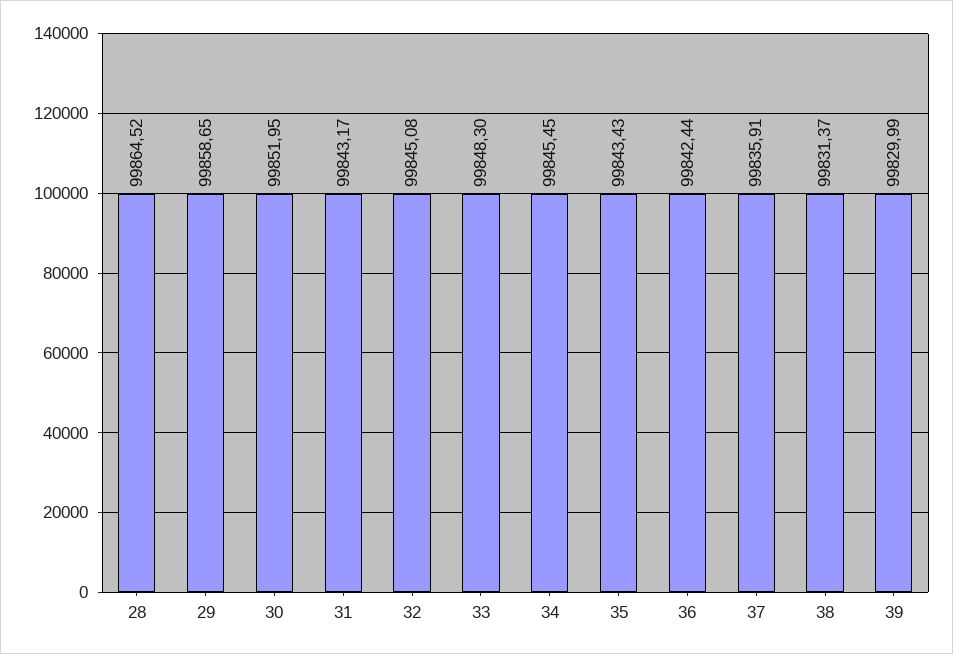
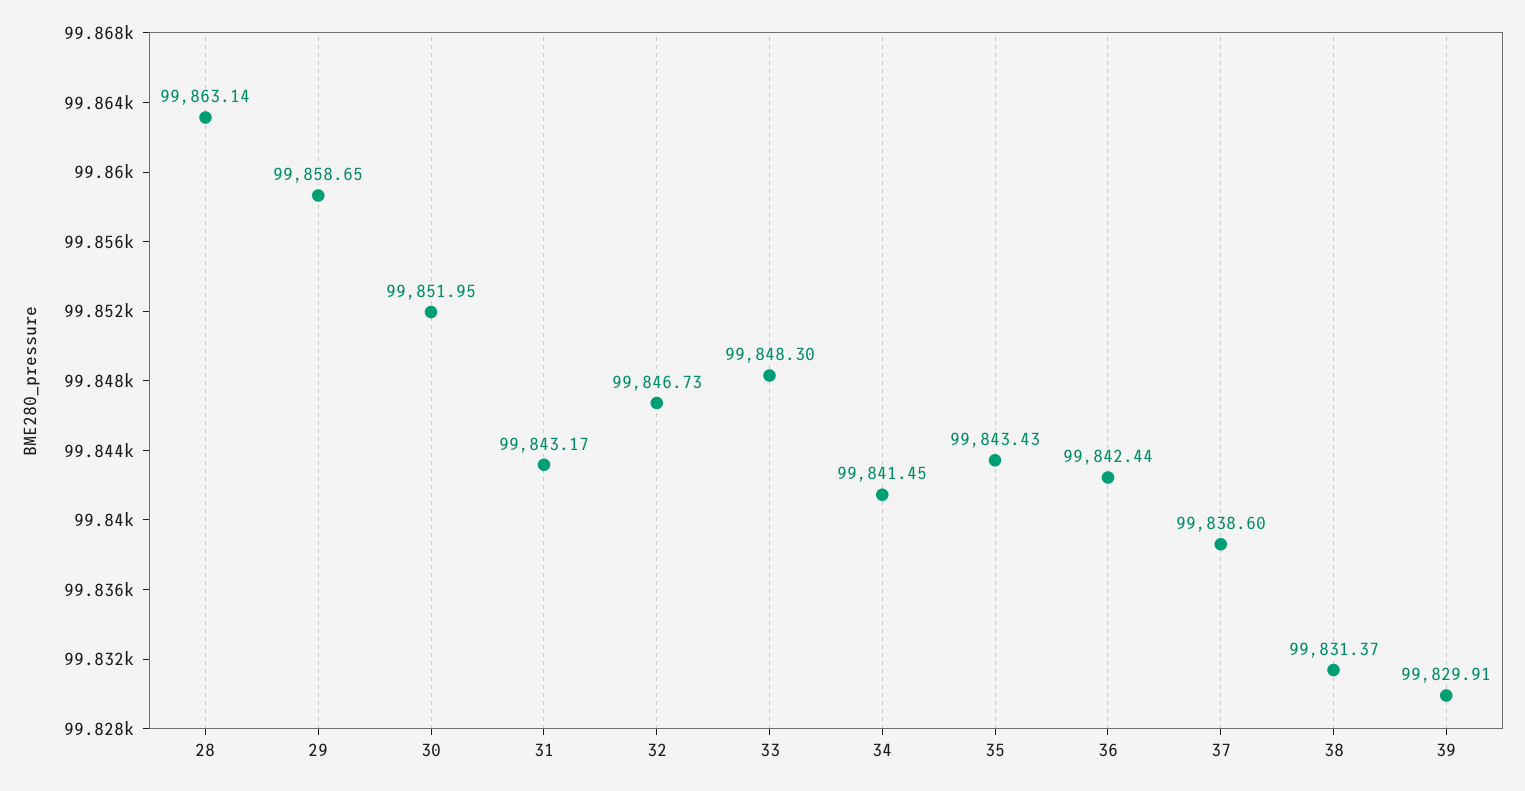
28: 99864.52 -> 99863.14
32: 99845.08 -> 99846.73
34: 99845.45 -> 99841.45
37: 99835.91 -> 99838.6
39: 99829.99 -> 99829.91

